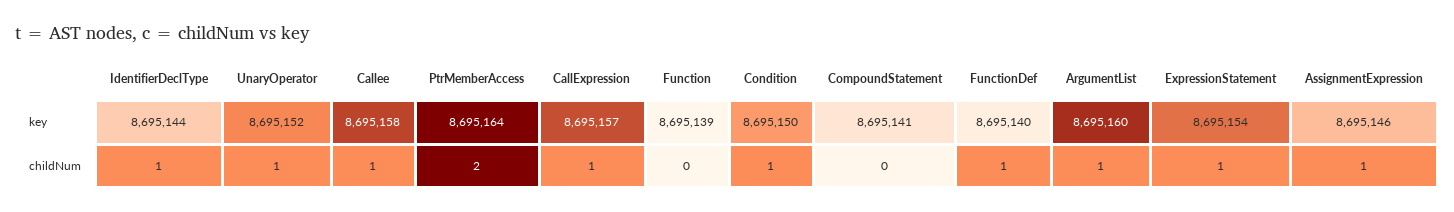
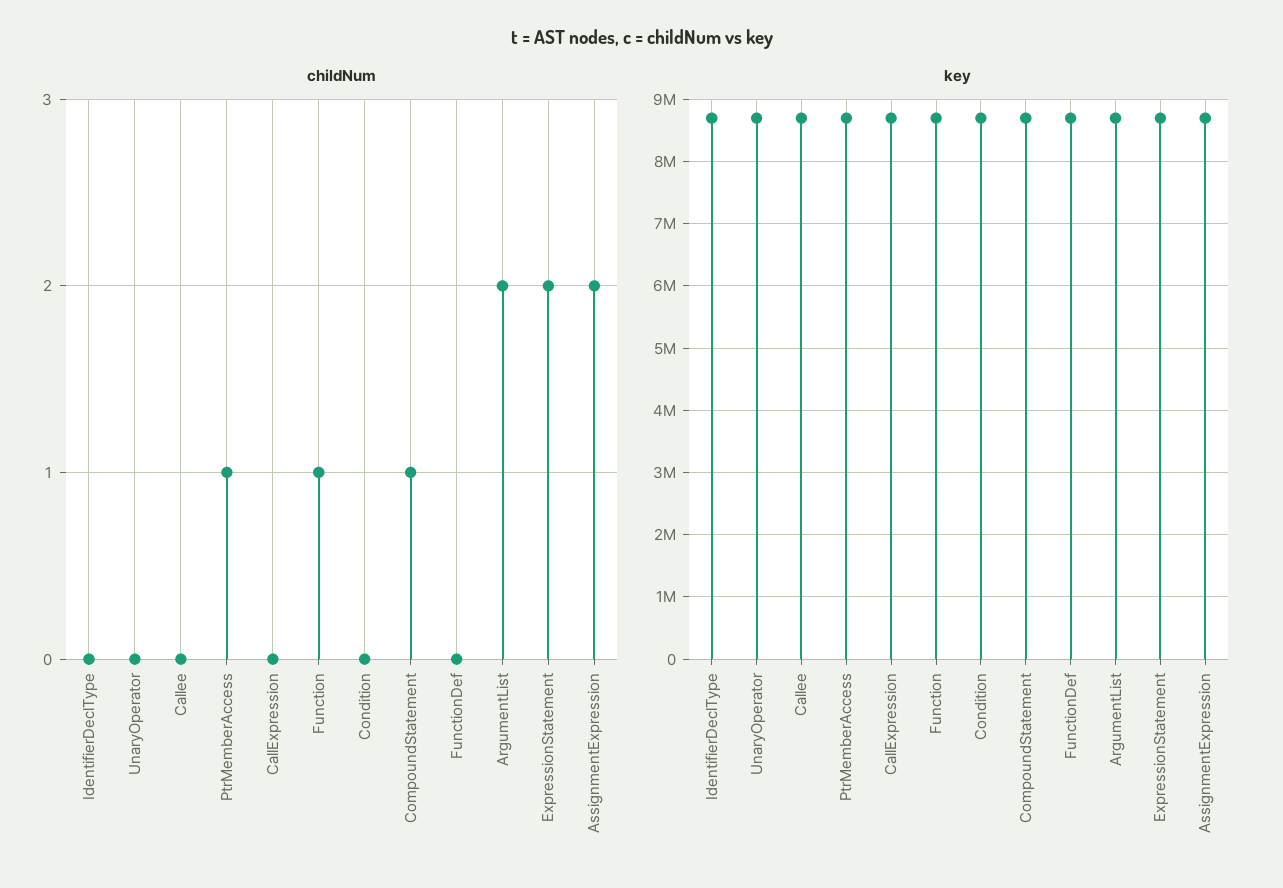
childNum, IdentifierDeclType: 1 -> 0
childNum, UnaryOperator: 1 -> 0
childNum, Callee: 1 -> 0
childNum, PtrMemberAccess: 2 -> 1
childNum, CallExpression: 1 -> 0
childNum, Function: 0 -> 1
childNum, Condition: 1 -> 0
childNum, CompoundStatement: 0 -> 1
childNum, FunctionDef: 1 -> 0
childNum, ArgumentList: 1 -> 2
childNum, ExpressionStatement: 1 -> 2
childNum, AssignmentExpression: 1 -> 2

